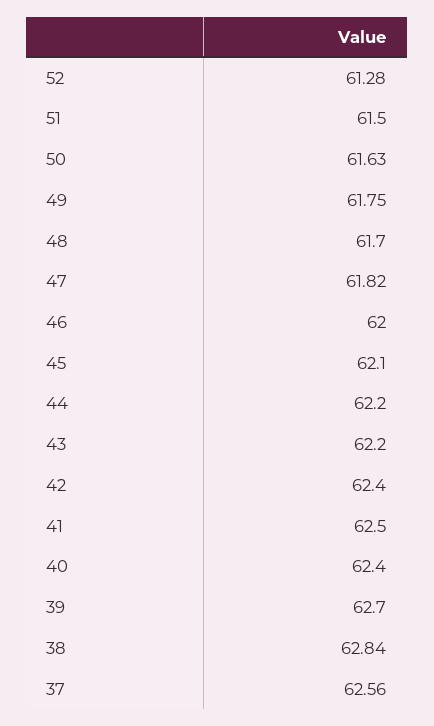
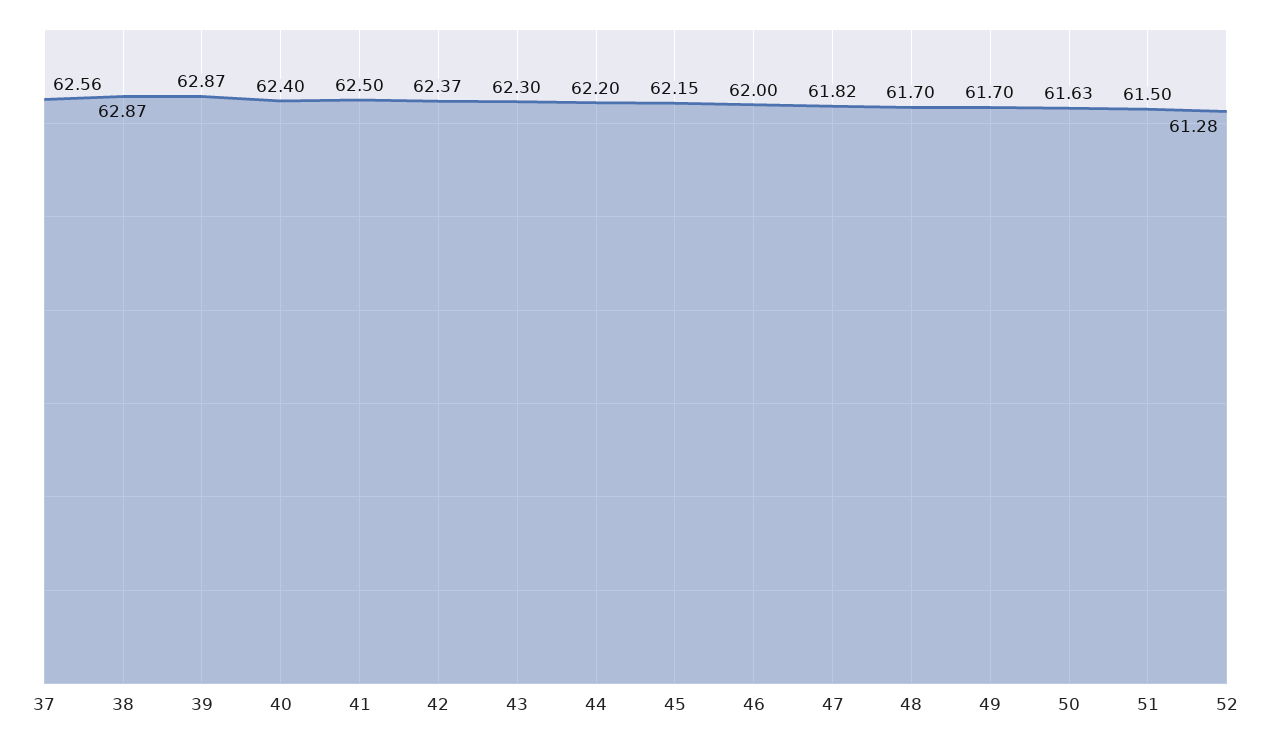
49: 61.75 -> 61.7
45: 62.1 -> 62.15
43: 62.2 -> 62.3
42: 62.4 -> 62.37
39: 62.7 -> 62.87
38: 62.84 -> 62.87

